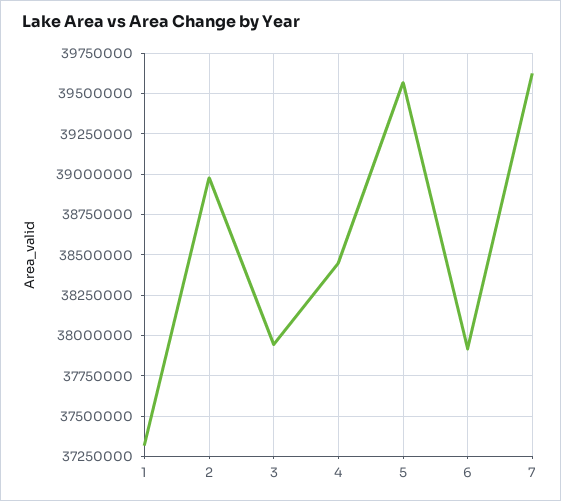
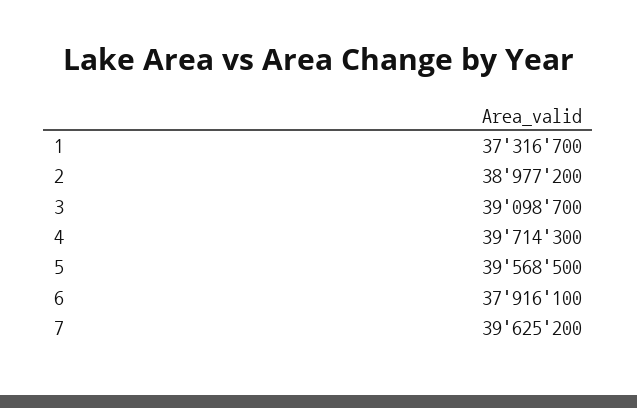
3: 37950000 -> 39098700
4: 38450000 -> 39714300

